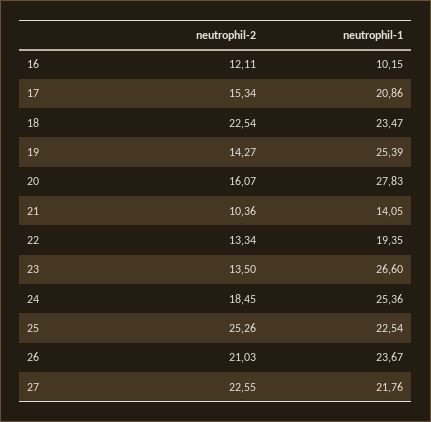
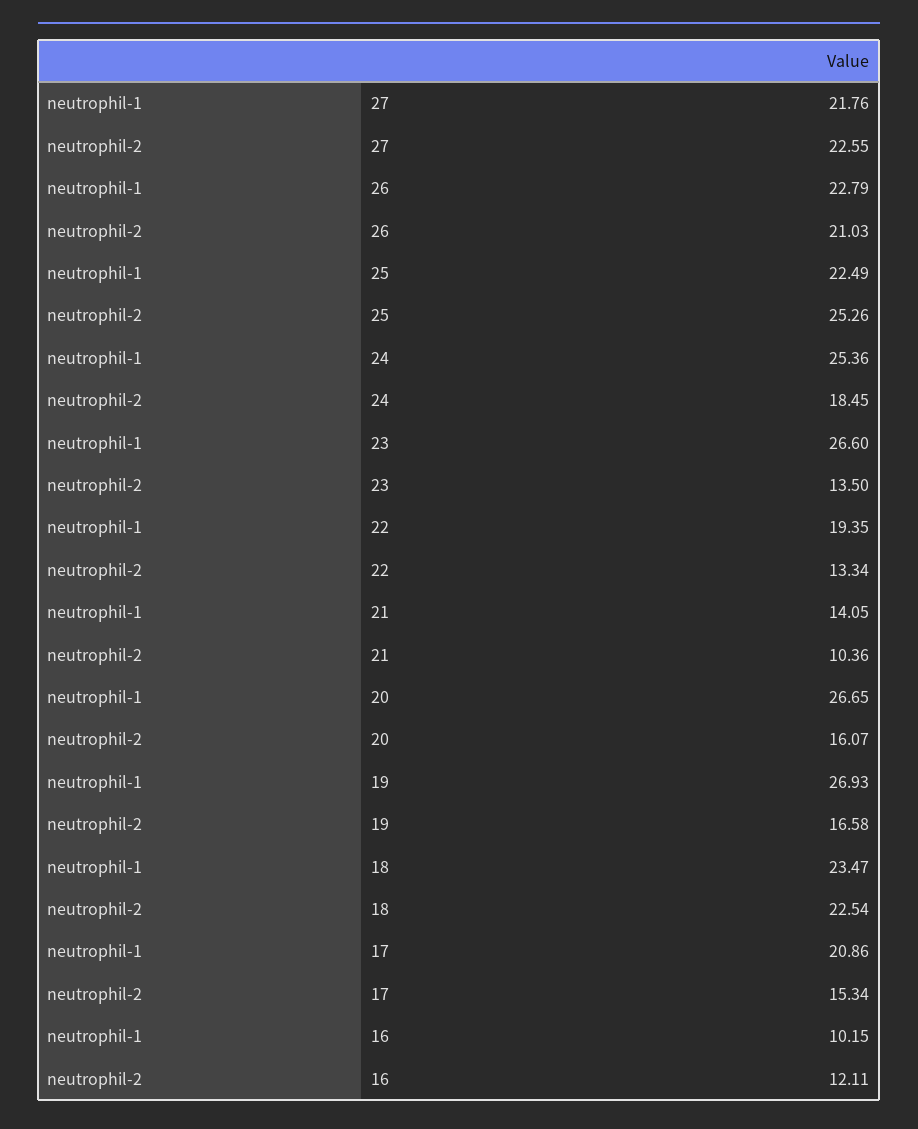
neutrophil-2, 19: 14.27 -> 16.58
neutrophil-1, 19: 25.39 -> 26.93
neutrophil-1, 20: 27.83 -> 26.65
neutrophil-1, 25: 22.54 -> 22.49
neutrophil-1, 26: 23.67 -> 22.79

